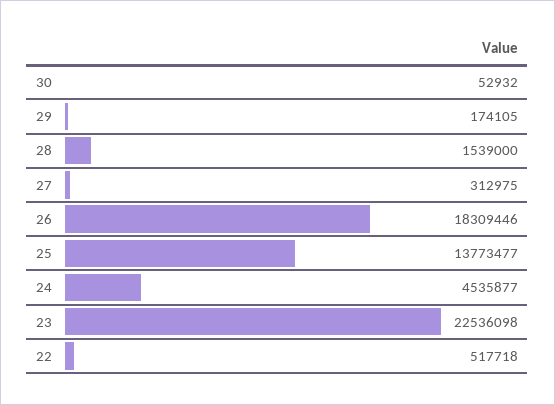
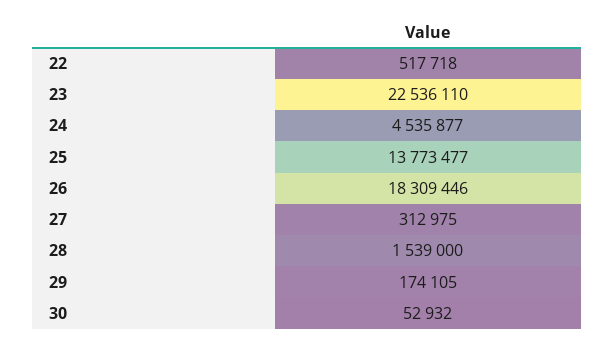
23: 22536098 -> 22536110

